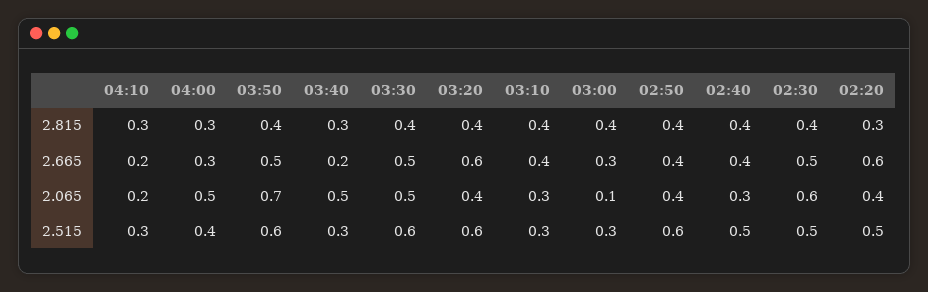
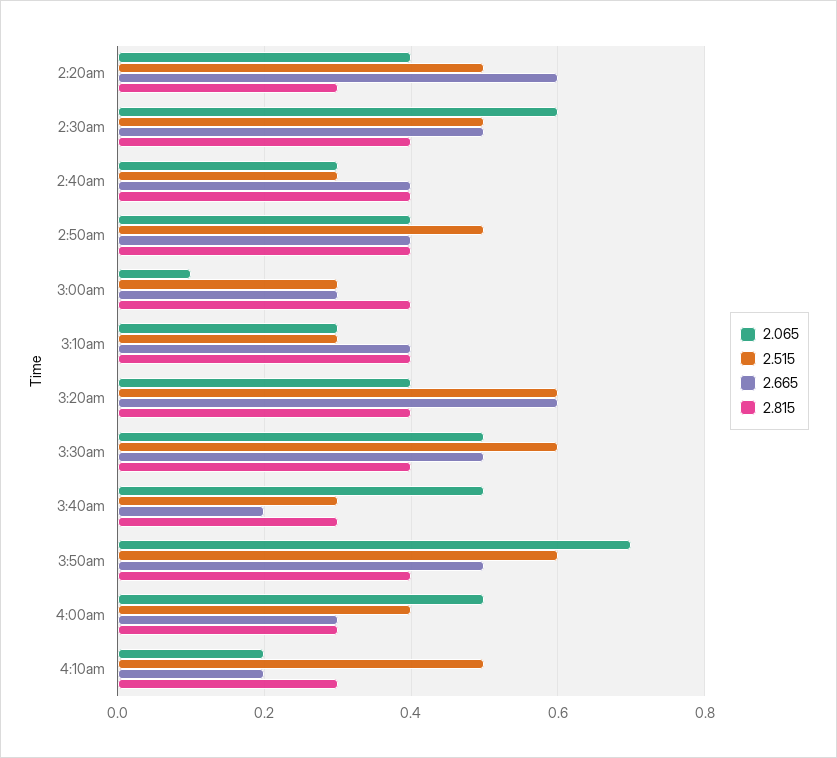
2.515, 04:10: 0.3 -> 0.5
2.515, 02:50: 0.6 -> 0.5
2.515, 02:40: 0.5 -> 0.3

